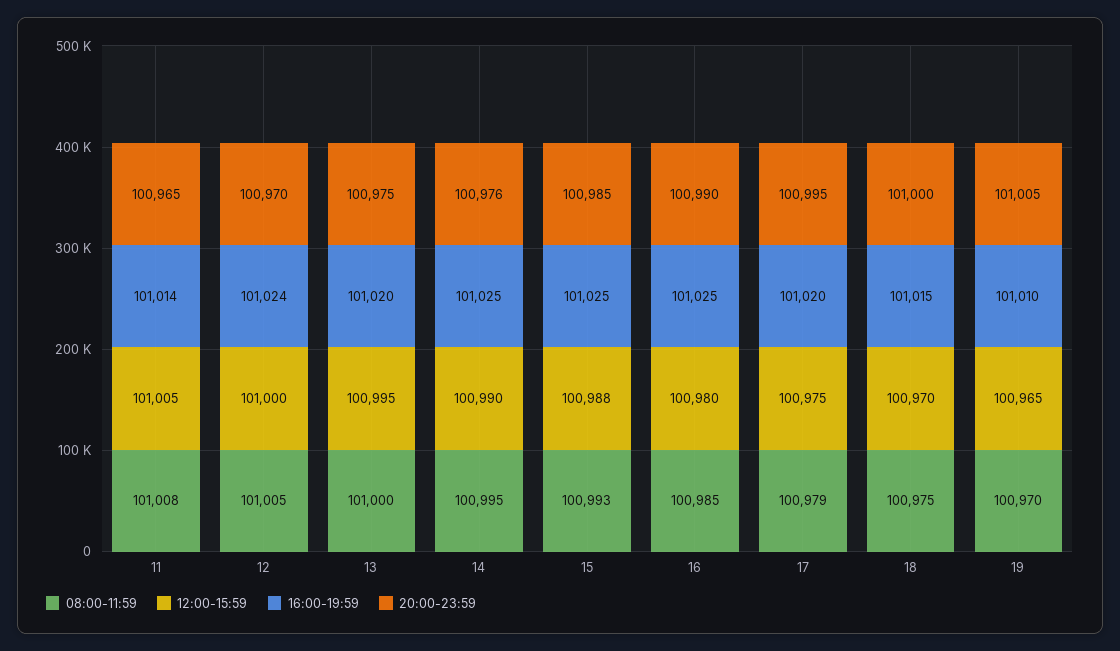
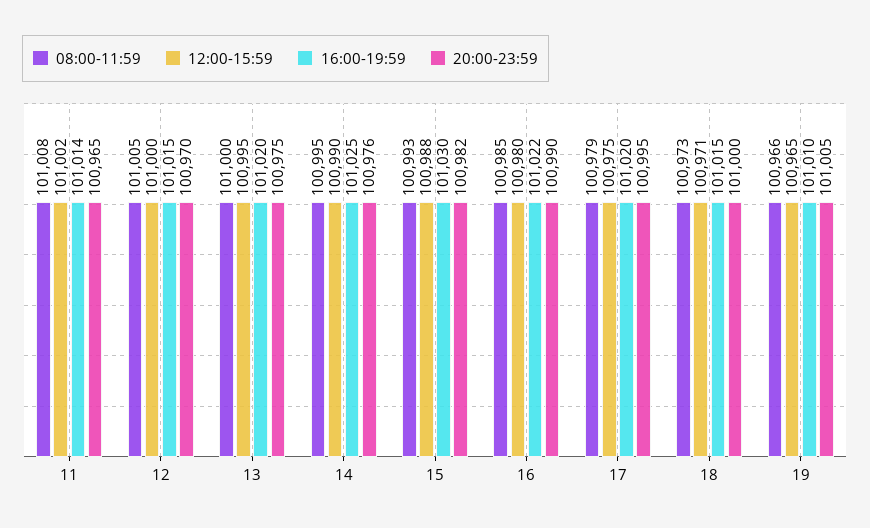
12:00-15:59, 11: 101005 -> 101002
16:00-19:59, 12: 101024 -> 101015
16:00-19:59, 15: 101025 -> 101030
20:00-23:59, 15: 100985 -> 100982
16:00-19:59, 16: 101025 -> 101022
08:00-11:59, 18: 100975 -> 100973
12:00-15:59, 18: 100970 -> 100971
08:00-11:59, 19: 100970 -> 100966

